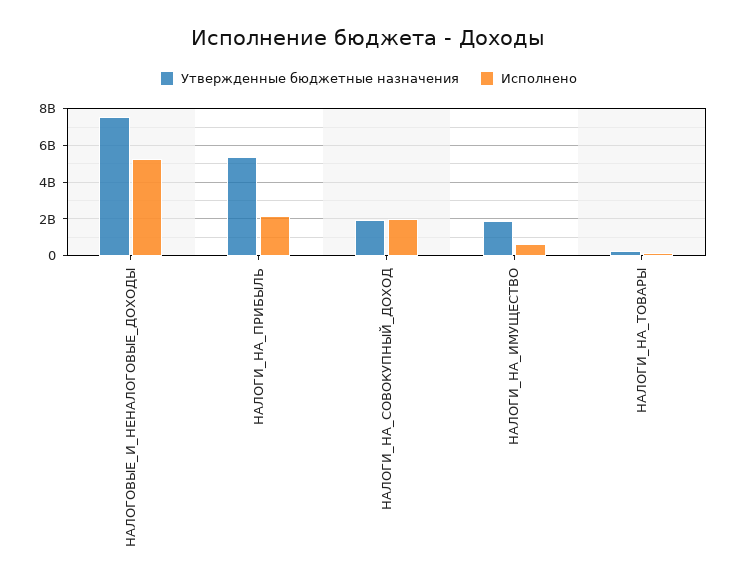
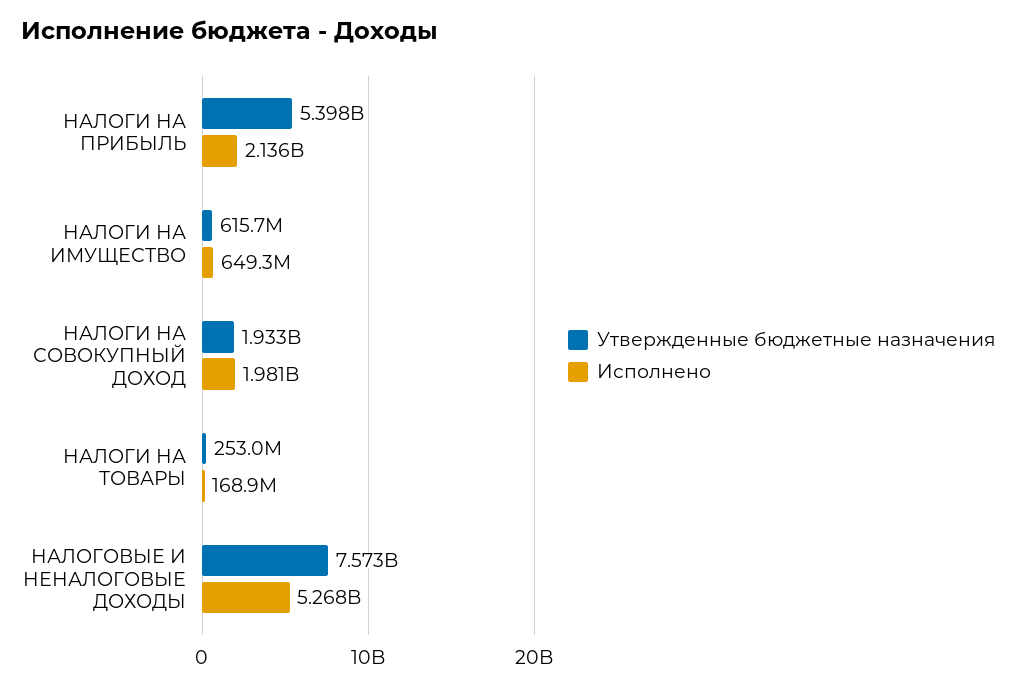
Утвержденные бюджетные назначения, НАЛОГИ_НА_ИМУЩЕСТВО: 2000000000 -> 615700000

